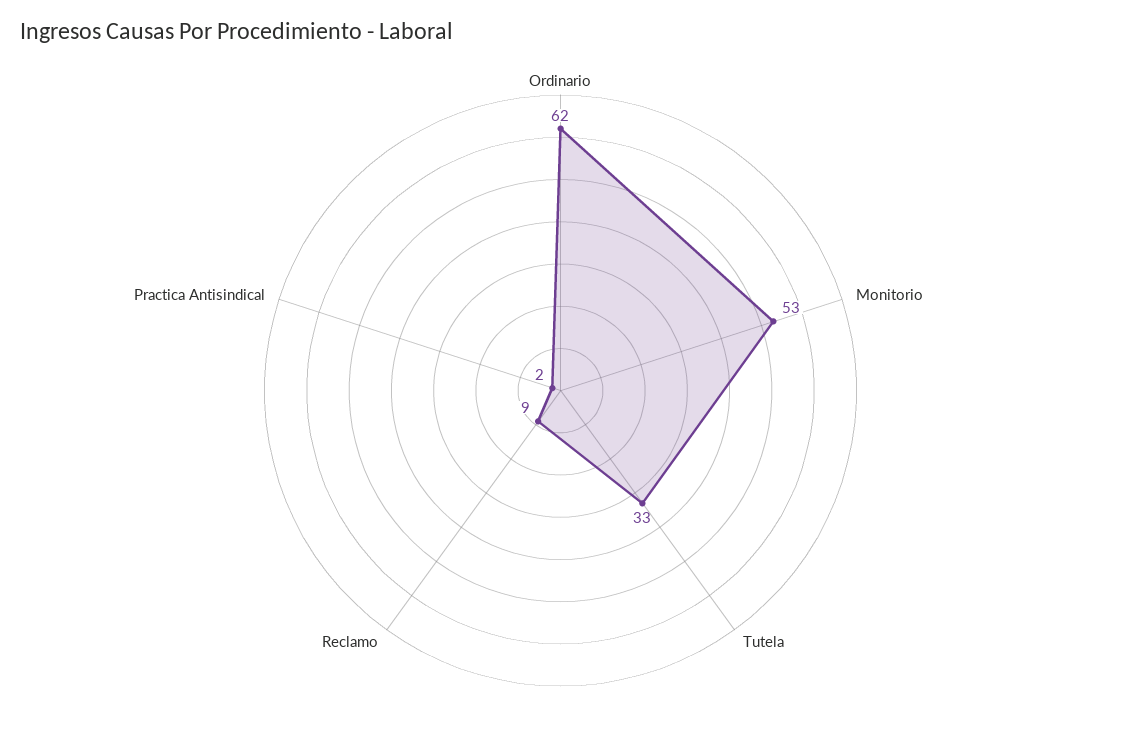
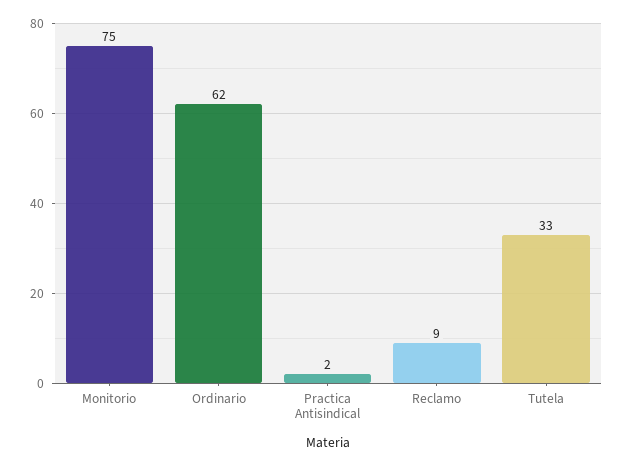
Monitorio: 53 -> 75

